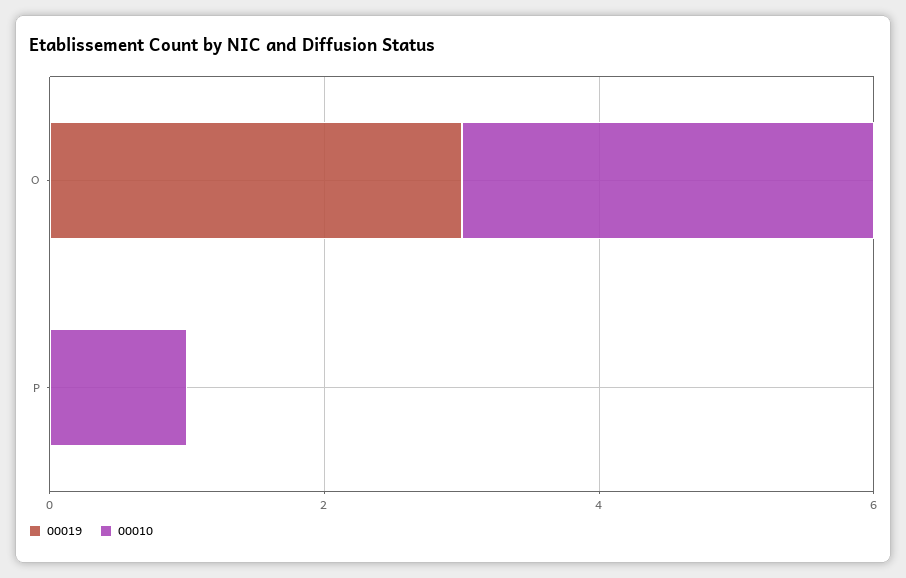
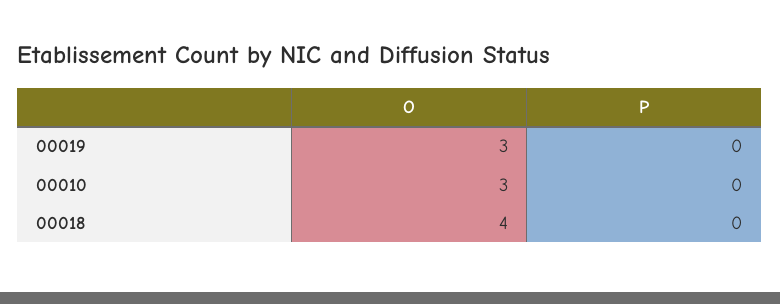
00010, P: 1 -> 0
00018, O: none -> 4
00018, P: none -> 0

